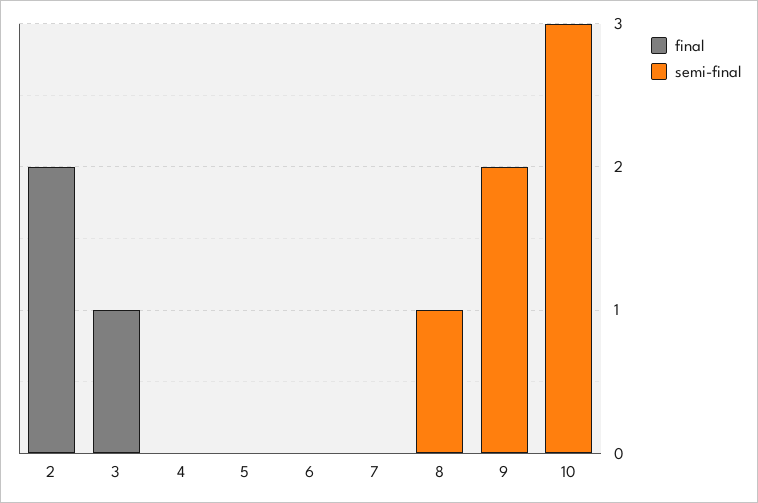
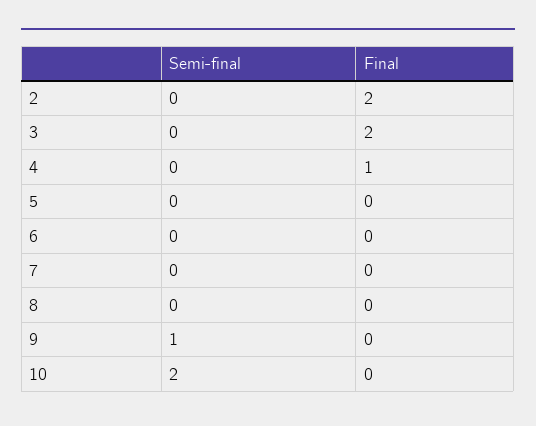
final, 3: 1 -> 2
final, 4: 0 -> 1
semi-final, 8: 1 -> 0
semi-final, 9: 2 -> 1
semi-final, 10: 3 -> 2

